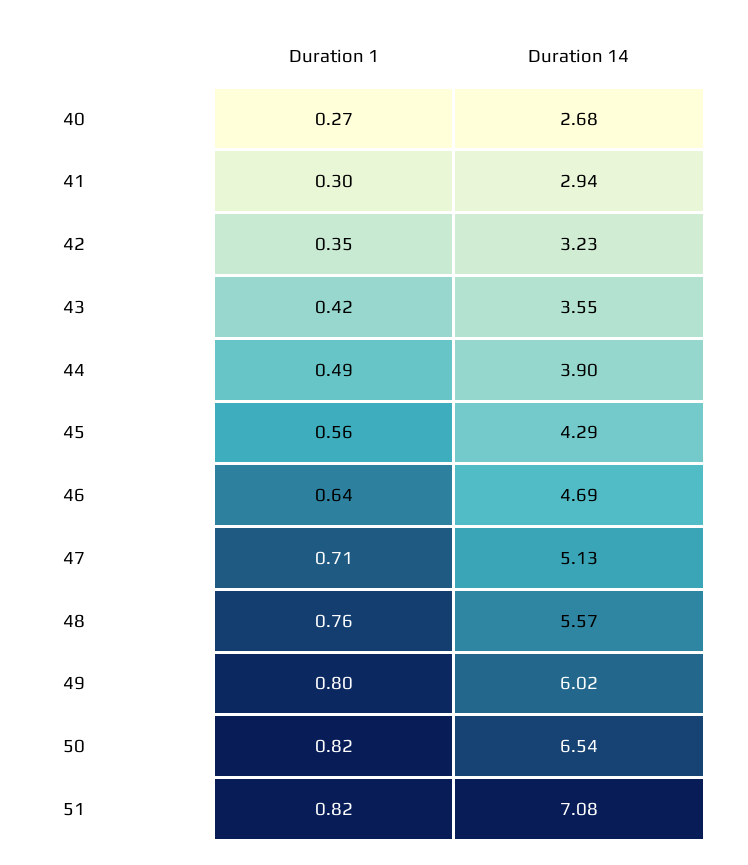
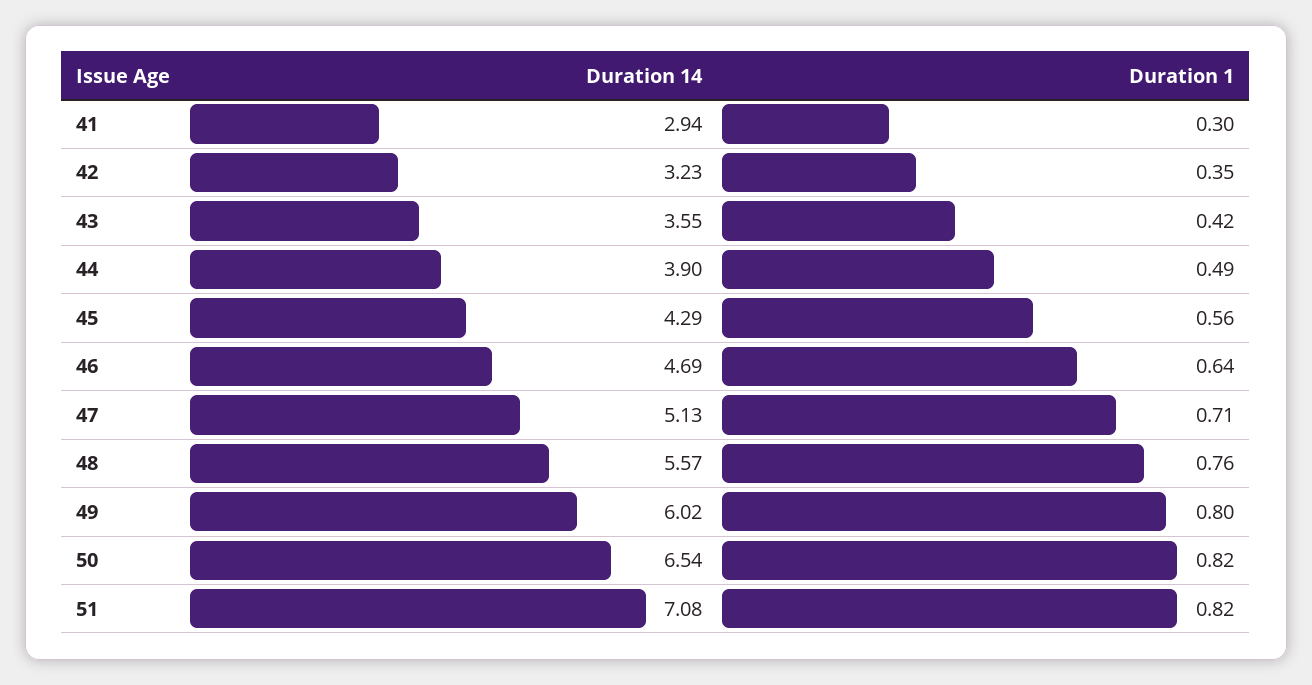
Duration 1, 40: 0.27 -> none
Duration 14, 40: 2.68 -> none

